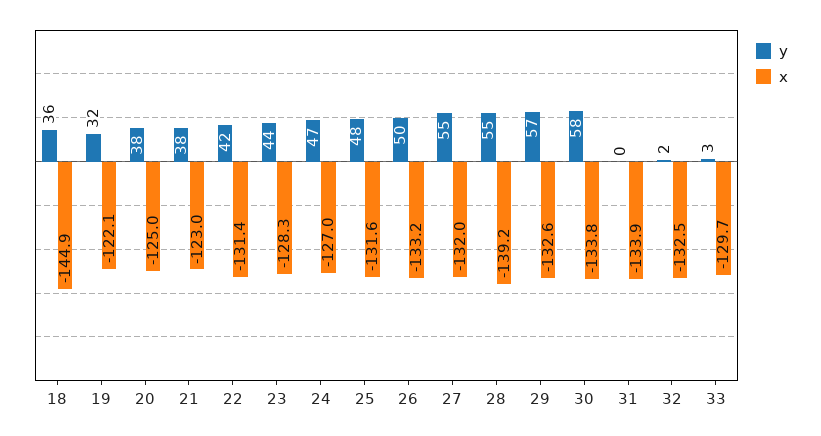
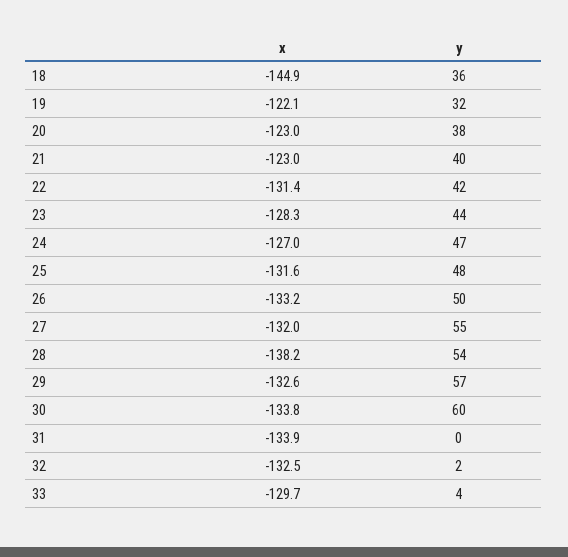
x, 20: -125 -> -123
y, 21: 38 -> 40
y, 28: 55 -> 54
x, 28: -139.2 -> -138.2
y, 30: 58 -> 60
y, 33: 3 -> 4

